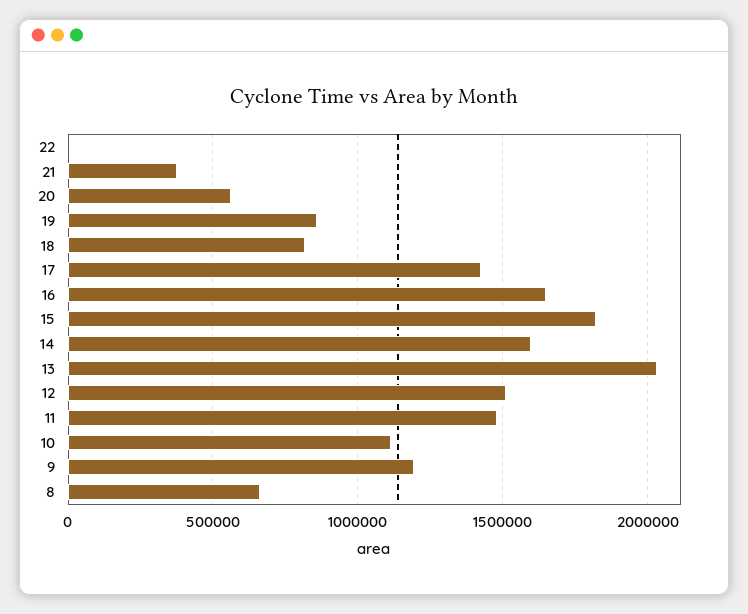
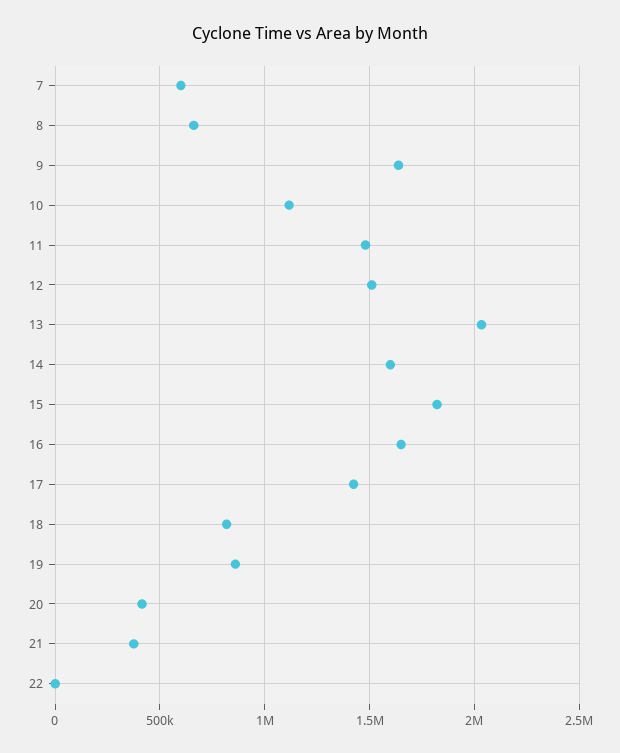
20: 550000 -> 400000
9: 1200000 -> 1650000
7: none -> 600000

